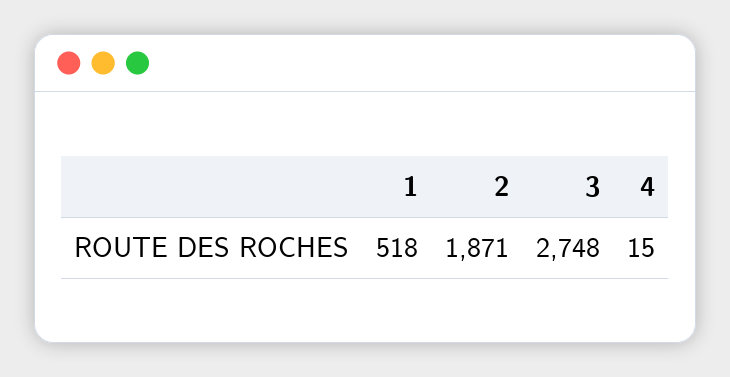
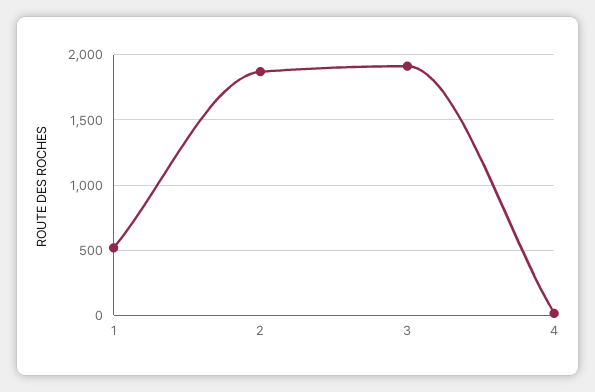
3: 2748 -> 1900

